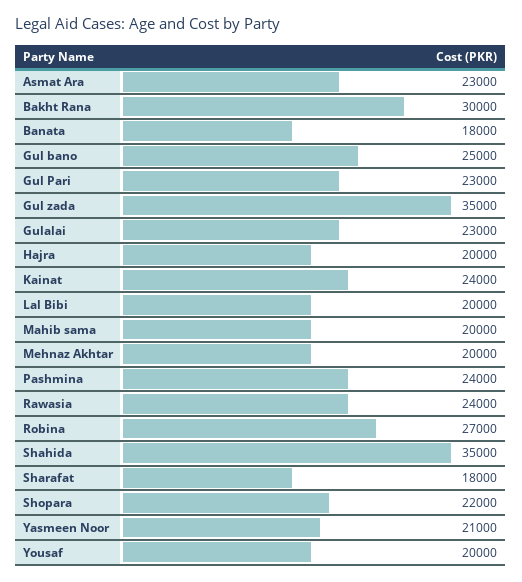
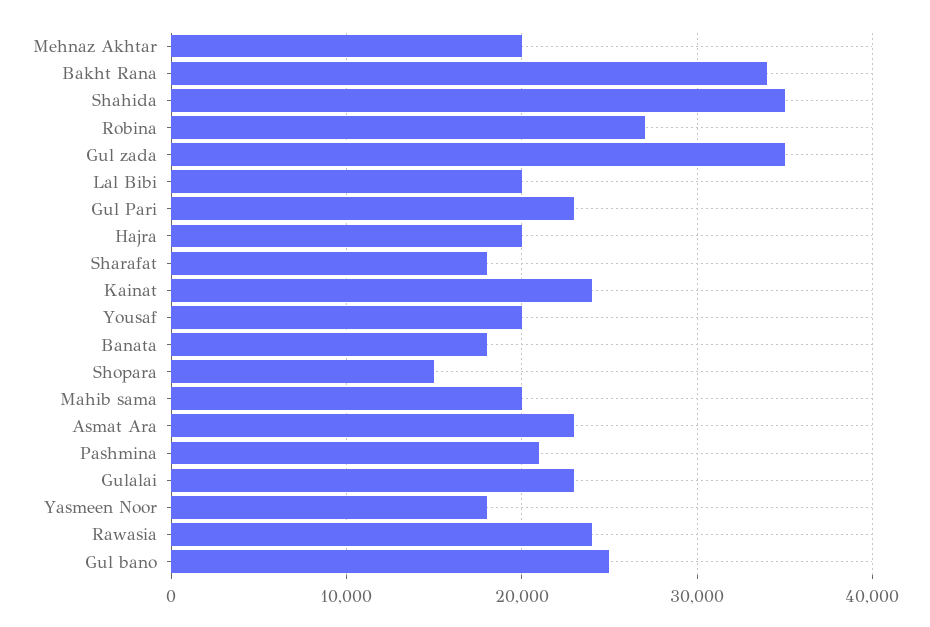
Bakht Rana: 30000 -> 34000
Pashmina: 24000 -> 21000
Shopara: 22000 -> 15000
Yasmeen Noor: 21000 -> 18000

